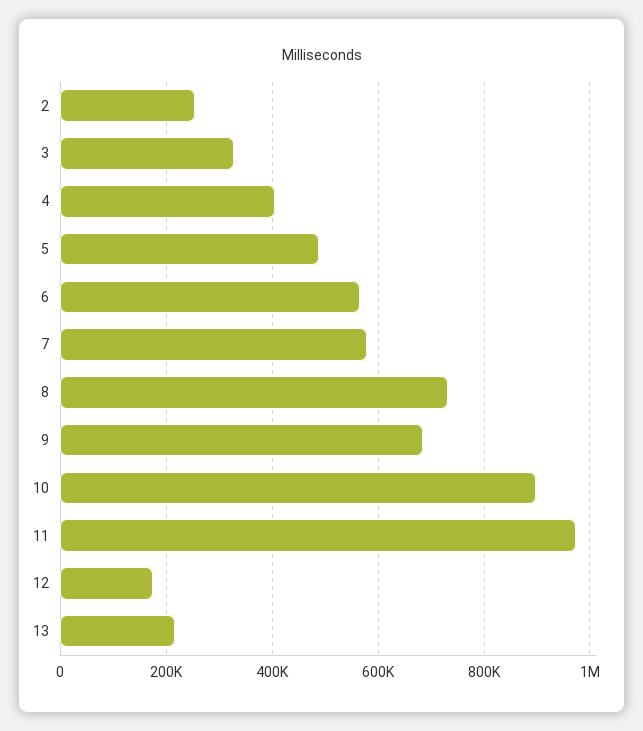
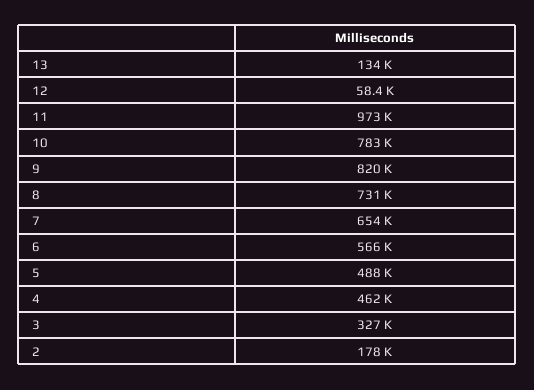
2: 260000 -> 178000
4: 400000 -> 462000
7: 580000 -> 654000
9: 680000 -> 820000
10: 900000 -> 783000
12: 180000 -> 58400
13: 220000 -> 134000

